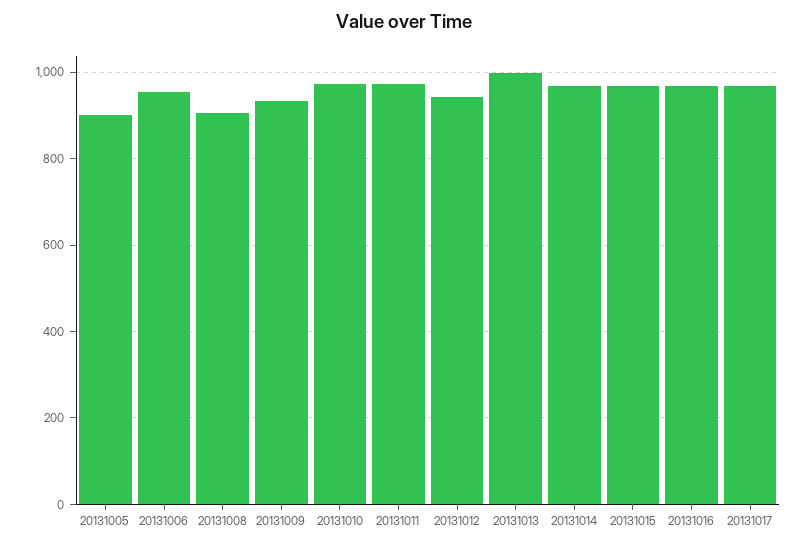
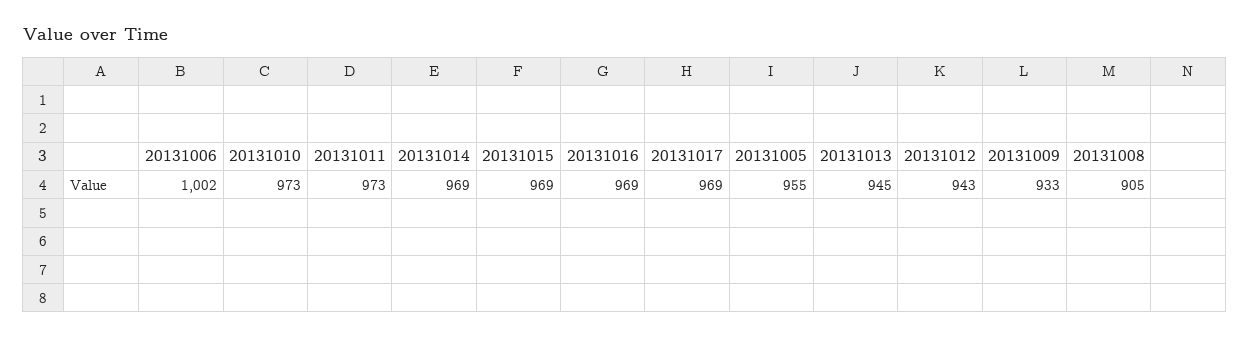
20131005: 900 -> 955
20131006: 960 -> 1002
20131013: 1000 -> 945

